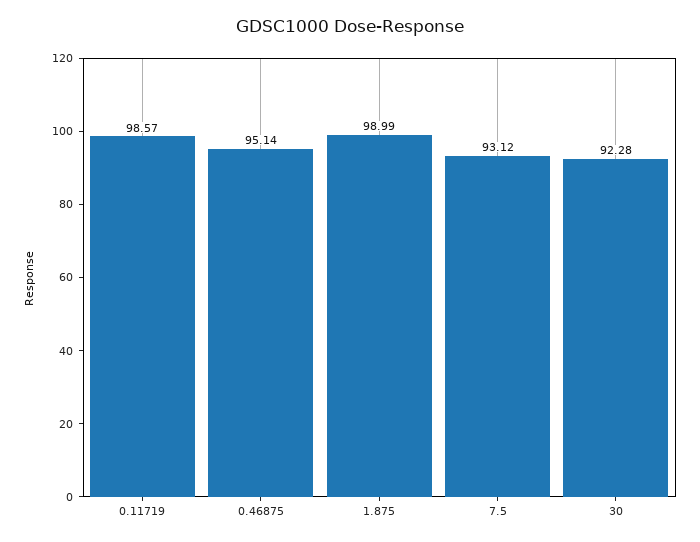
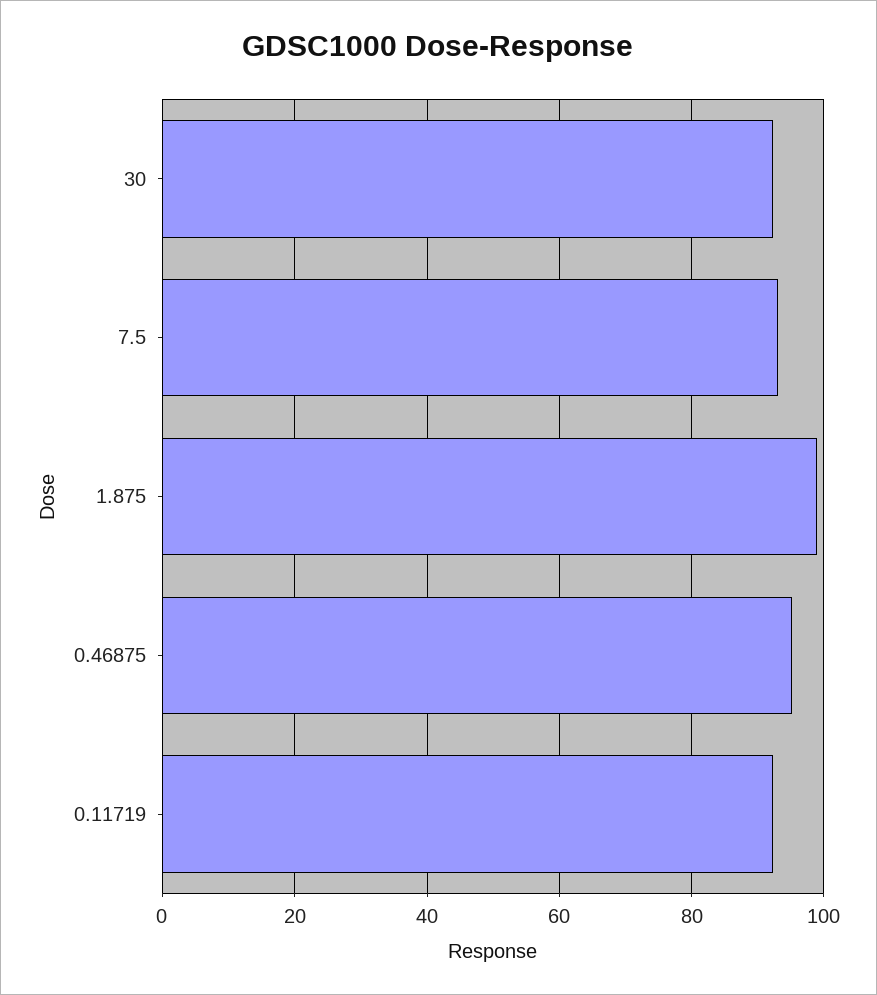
0.11719: 98.57 -> 92

